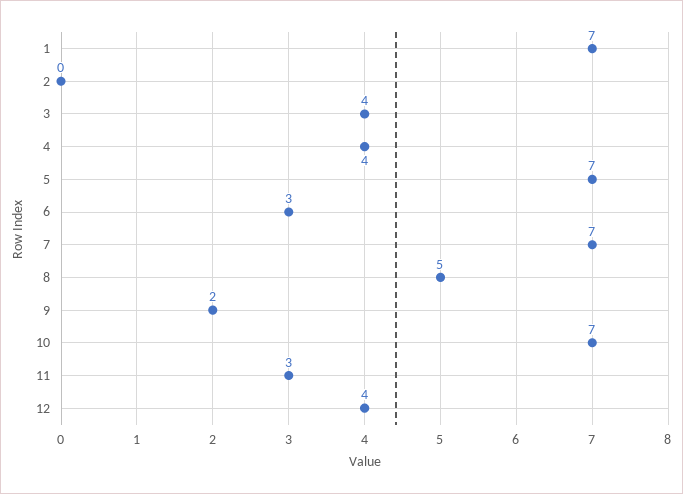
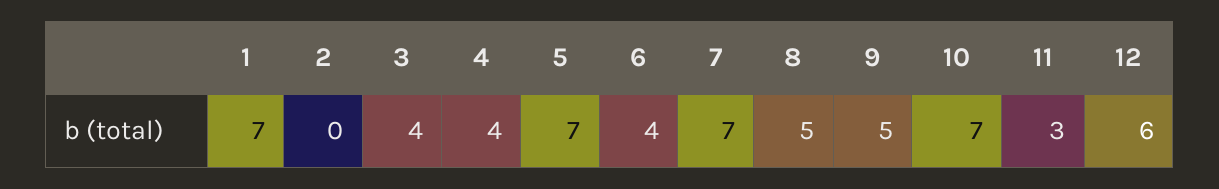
6: 3 -> 4
9: 2 -> 5
12: 4 -> 6

